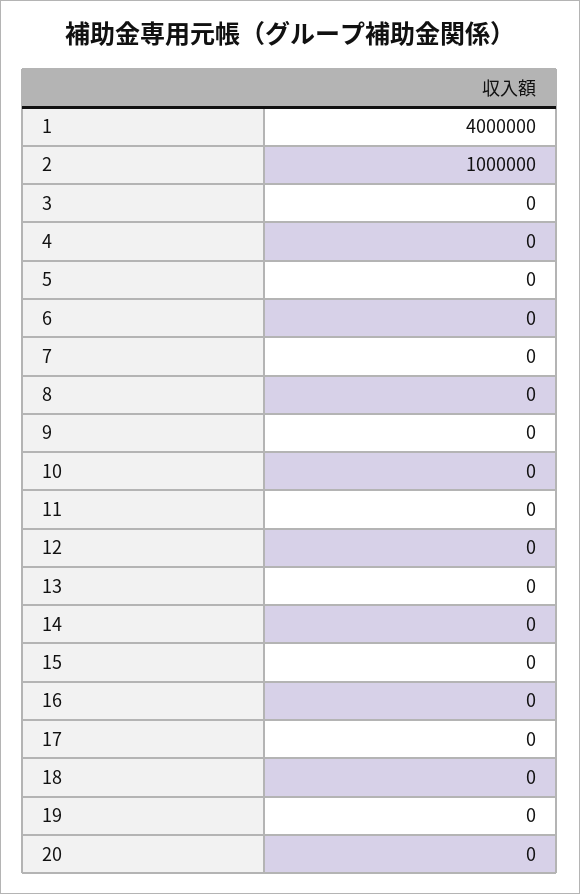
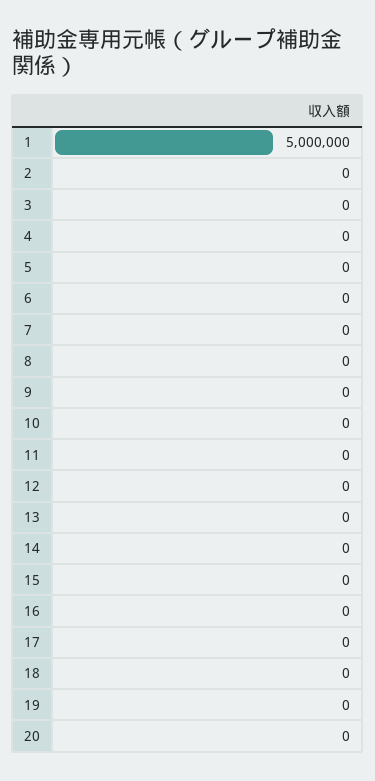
1: 4000000 -> 5000000
2: 1000000 -> 0

